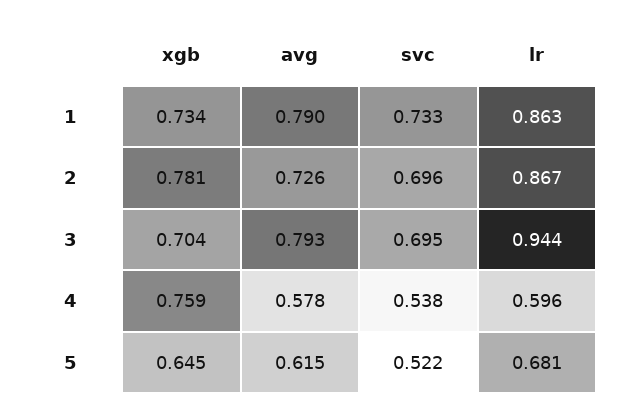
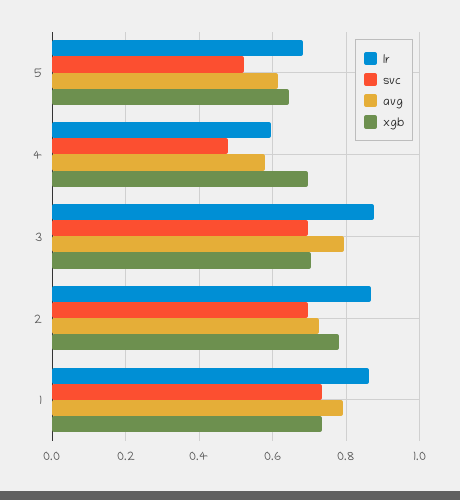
lr, 3: 0.944 -> 0.88
xgb, 4: 0.759 -> 0.7
svc, 4: 0.538 -> 0.48

